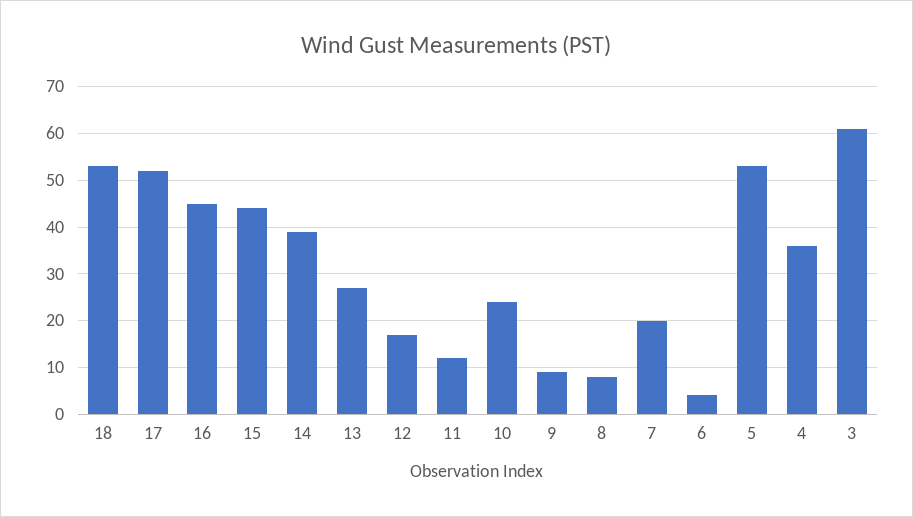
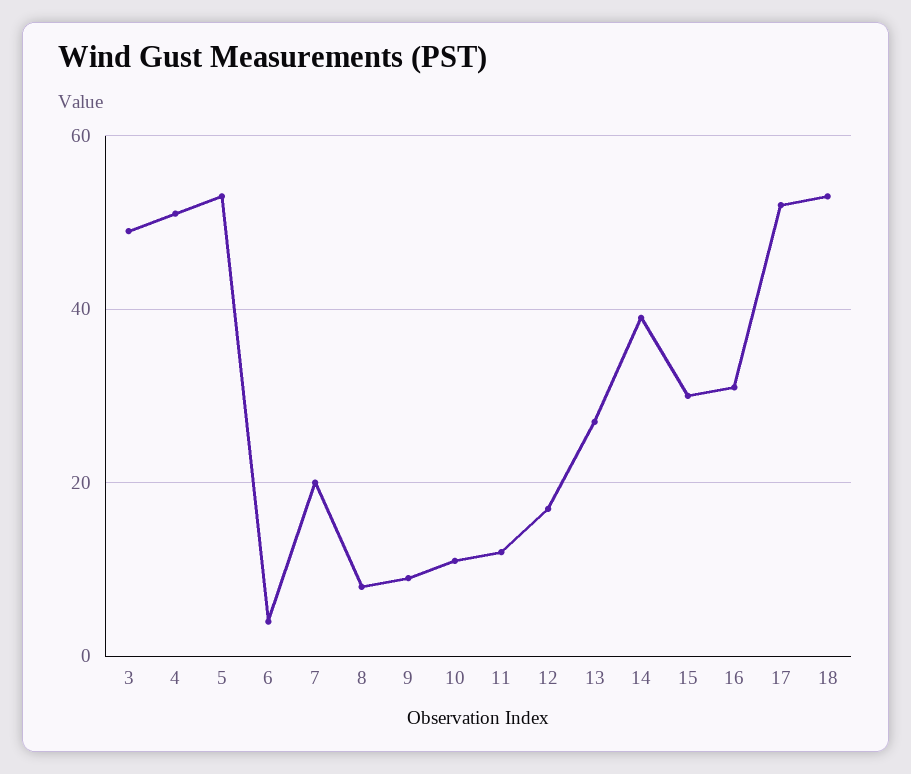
16: 45 -> 30
15: 45 -> 30
10: 25 -> 10
4: 35 -> 50
3: 60 -> 50

